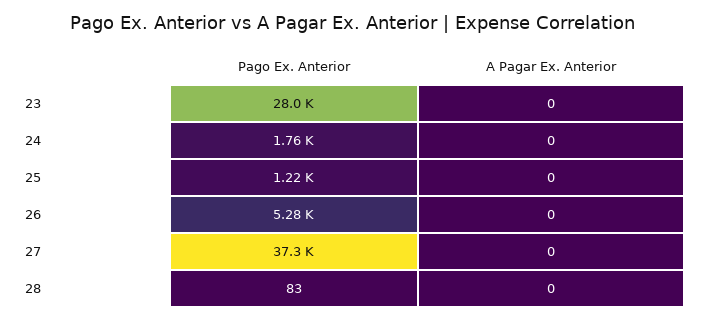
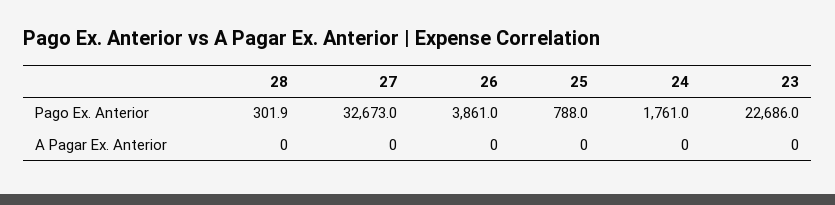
Pago Ex. Anterior, 23: 28000 -> 22686
Pago Ex. Anterior, 25: 1220 -> 788
Pago Ex. Anterior, 26: 5280 -> 3861
Pago Ex. Anterior, 27: 37300 -> 32673
Pago Ex. Anterior, 28: 83 -> 301.9

